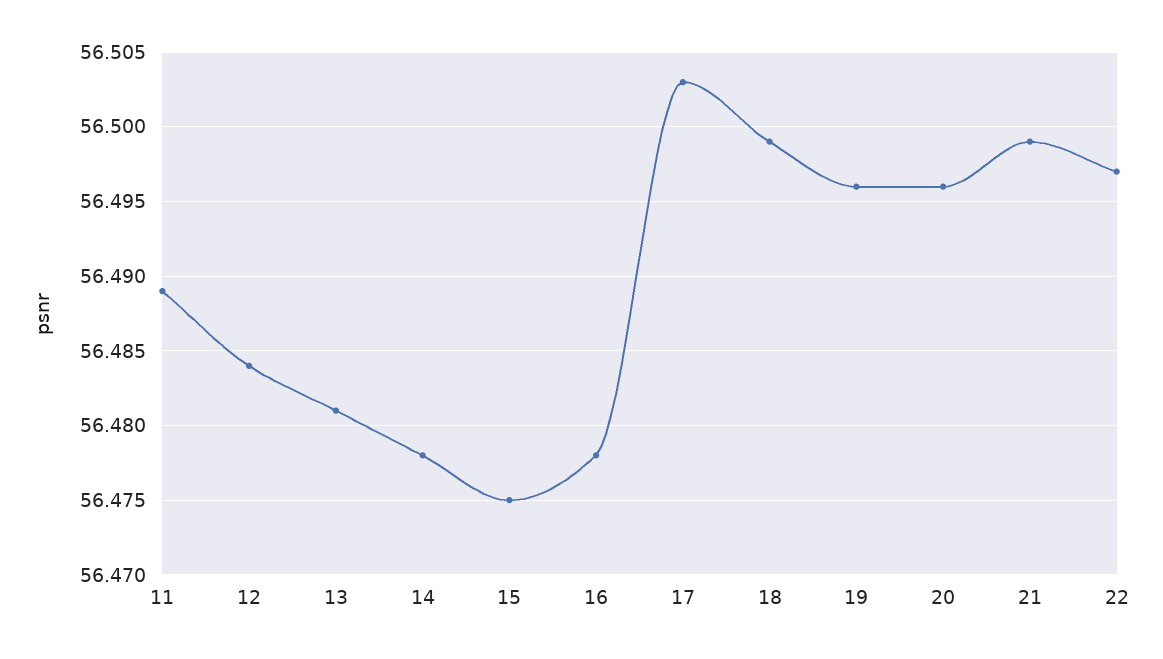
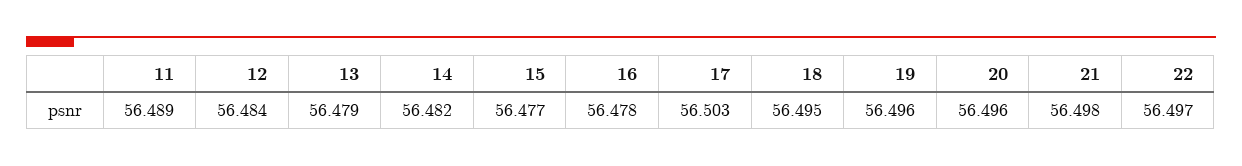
13: 56.481 -> 56.479
14: 56.478 -> 56.482
15: 56.475 -> 56.477
18: 56.499 -> 56.495
21: 56.499 -> 56.498

